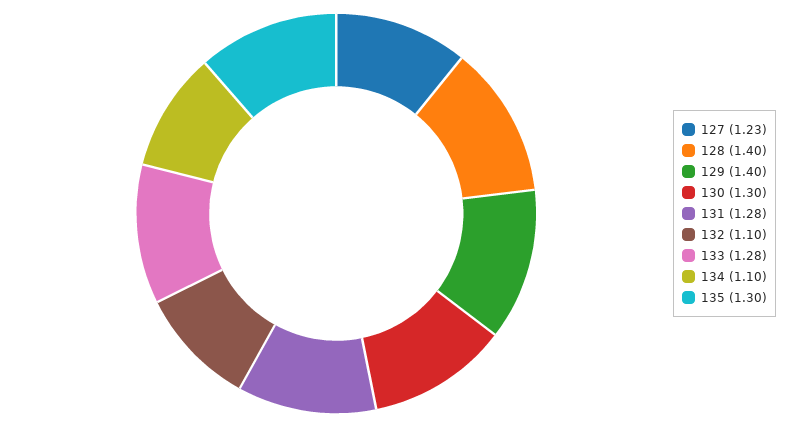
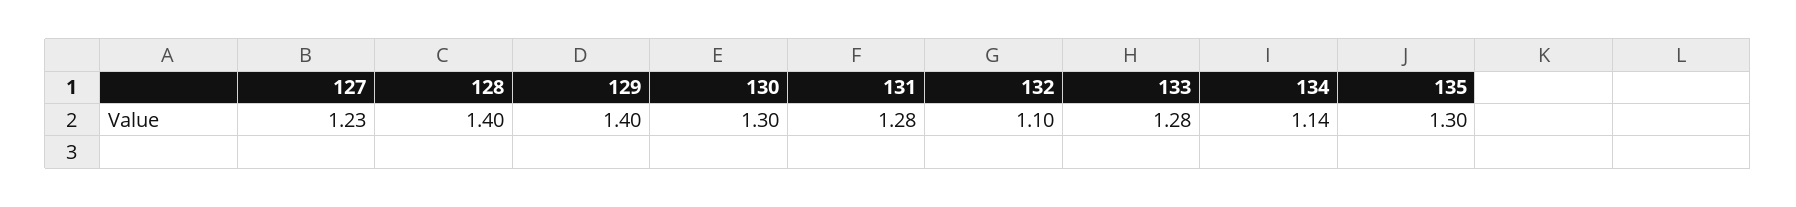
134: 1.1 -> 1.14

